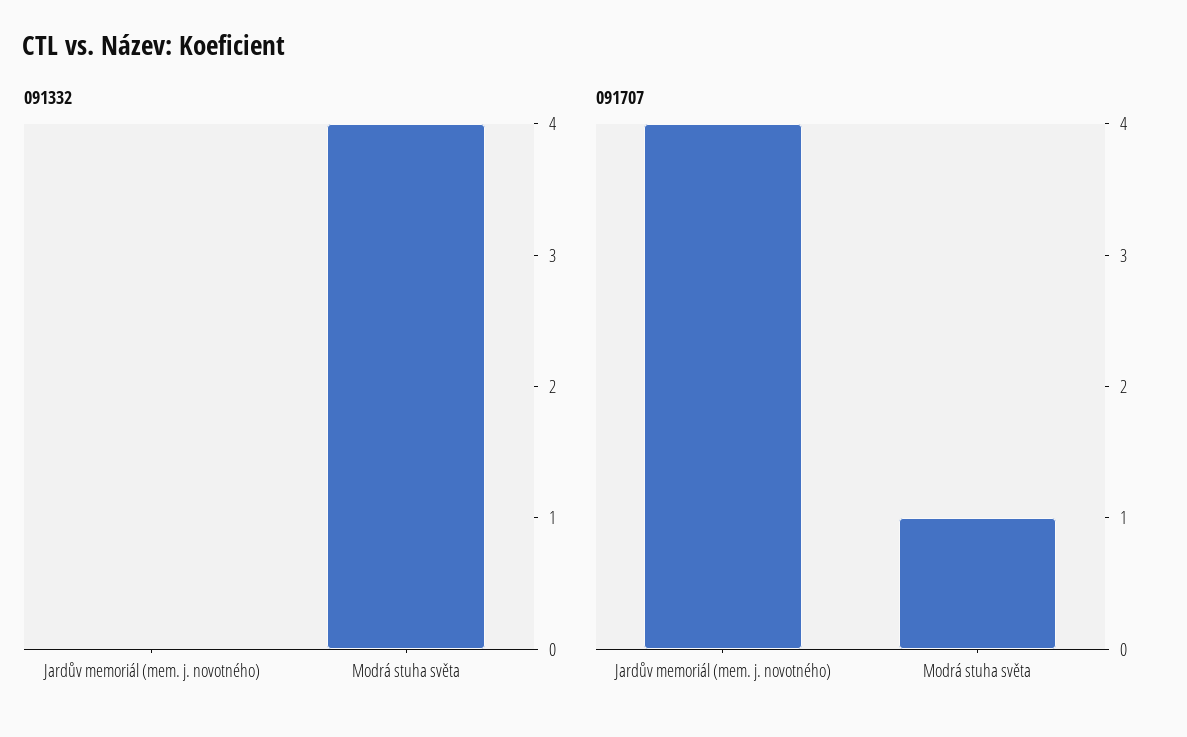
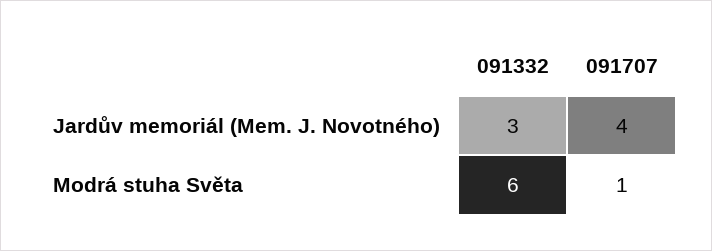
091332, Jardův memoriál (mem. j. novotného): 0 -> 3
091332, Modrá stuha světa: 4 -> 6

